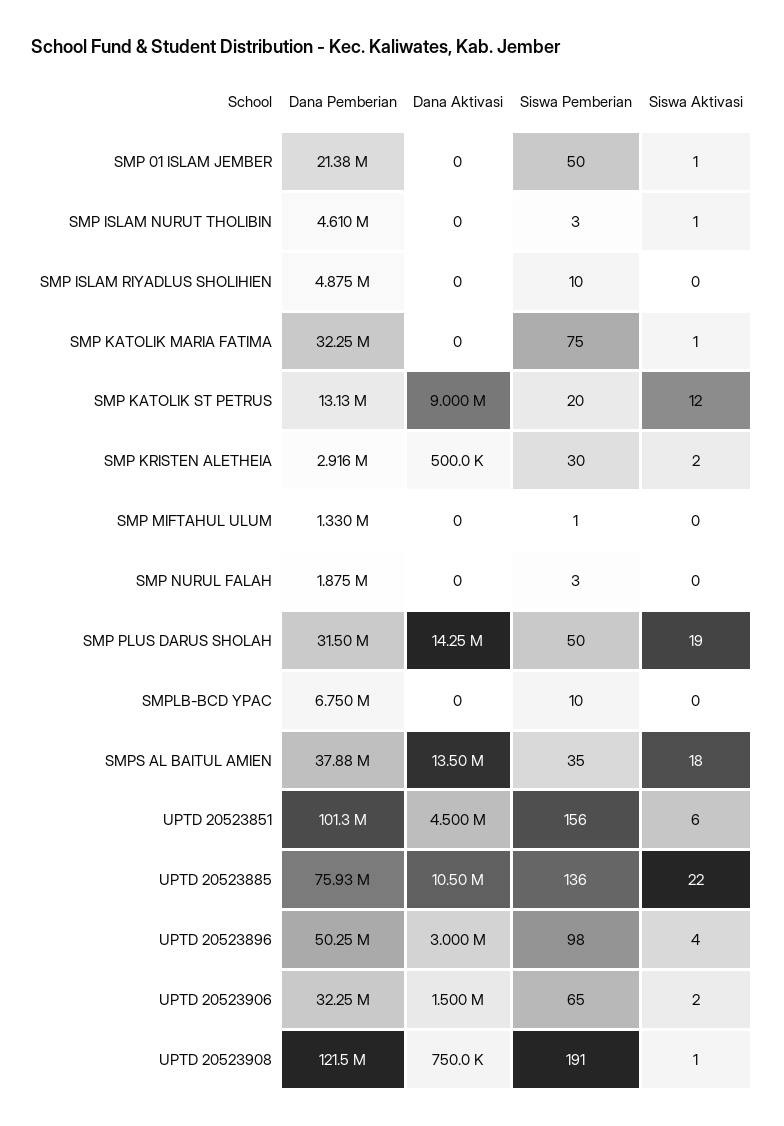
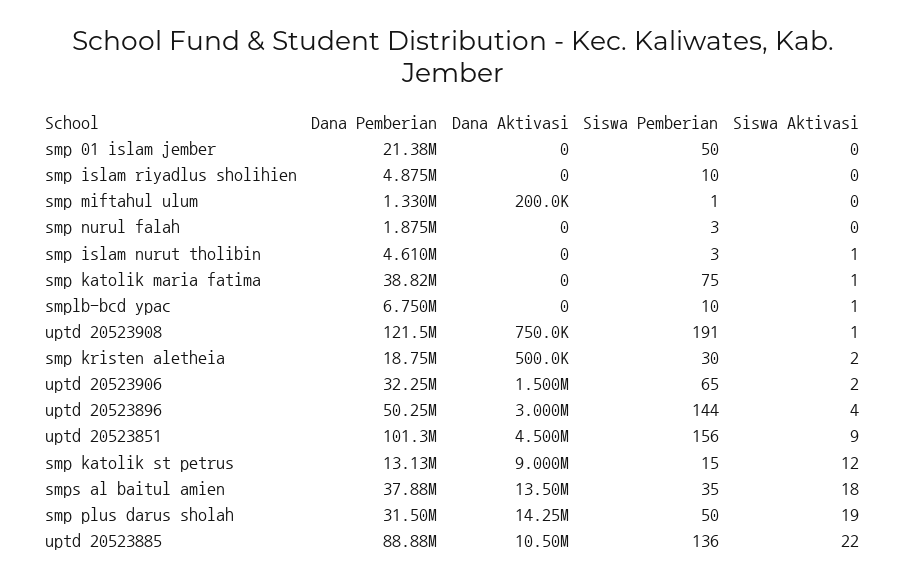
Siswa Aktivasi, SMP 01 ISLAM JEMBER: 1 -> 0
Dana Pemberian, SMP KATOLIK MARIA FATIMA: 32250000 -> 38820000
Siswa Pemberian, SMP KATOLIK ST PETRUS: 20 -> 15
Dana Pemberian, SMP KRISTEN ALETHEIA: 2916000 -> 18750000
Dana Aktivasi, SMP MIFTAHUL ULUM: 0 -> 200000
Siswa Aktivasi, SMPLB-BCD YPAC: 0 -> 1
Siswa Aktivasi, UPTD 20523851: 6 -> 9
Dana Pemberian, UPTD 20523885: 75930000 -> 88880000
Siswa Pemberian, UPTD 20523896: 98 -> 144

